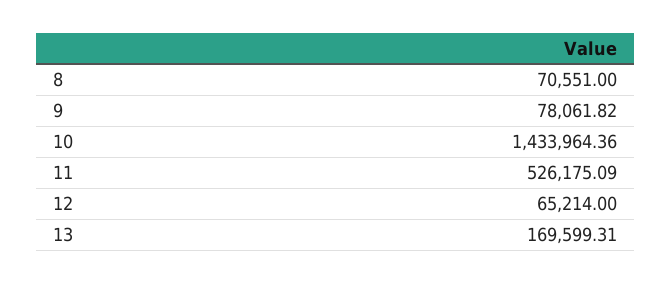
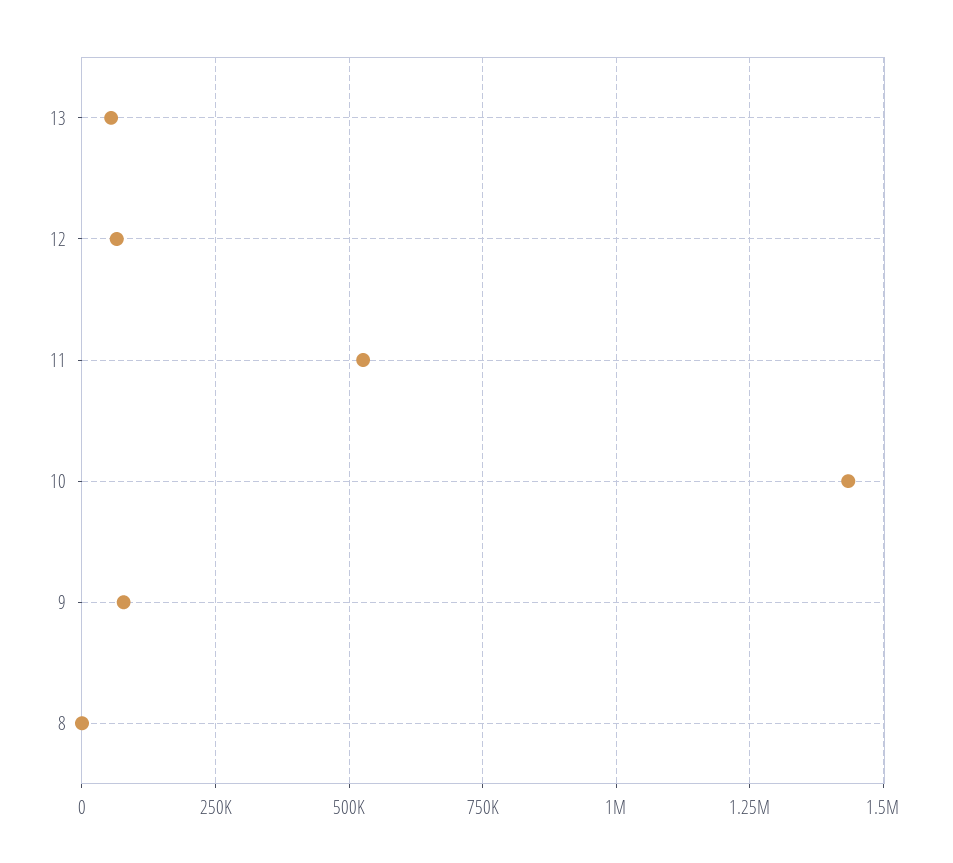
8: 70551 -> 0
13: 169599.31 -> 50000

